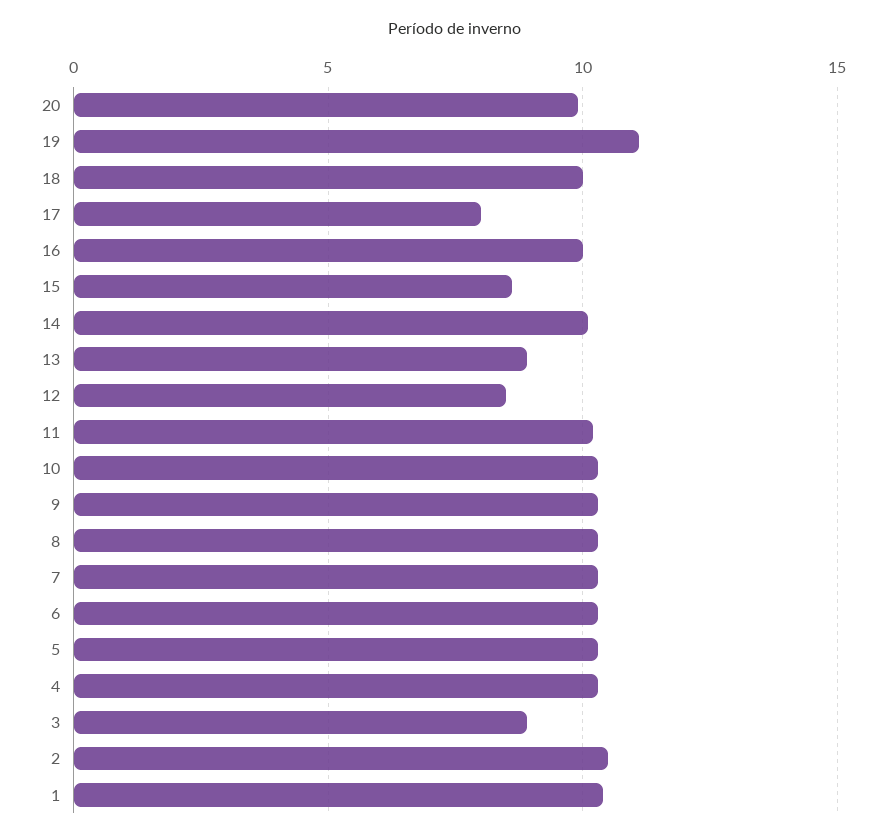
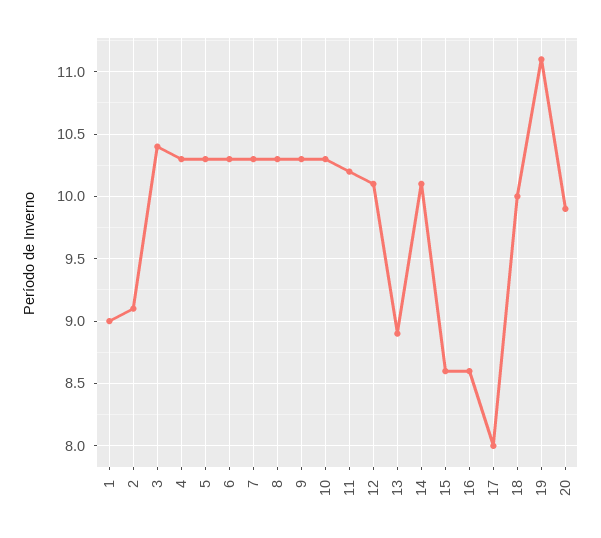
16: 10 -> 8.6
12: 8.5 -> 10.1
3: 9 -> 10.4
2: 10.5 -> 9.1
1: 10.5 -> 9

